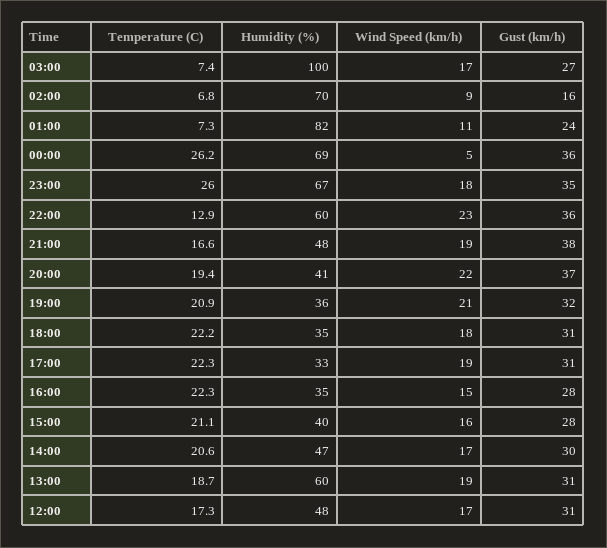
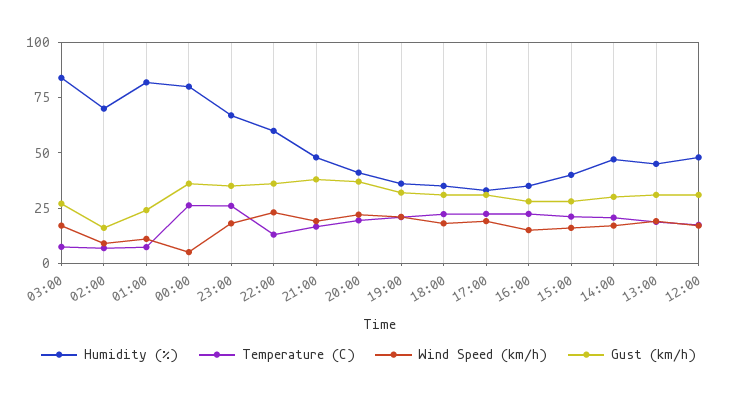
Humidity (%), 03:00: 100 -> 85
Humidity (%), 00:00: 69 -> 80
Humidity (%), 13:00: 60 -> 45

